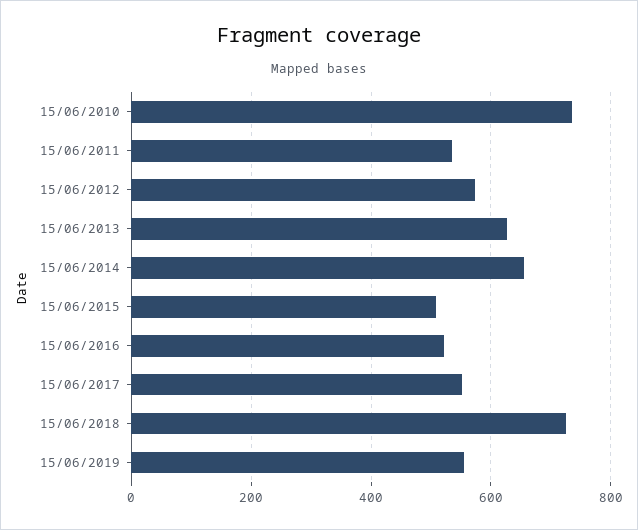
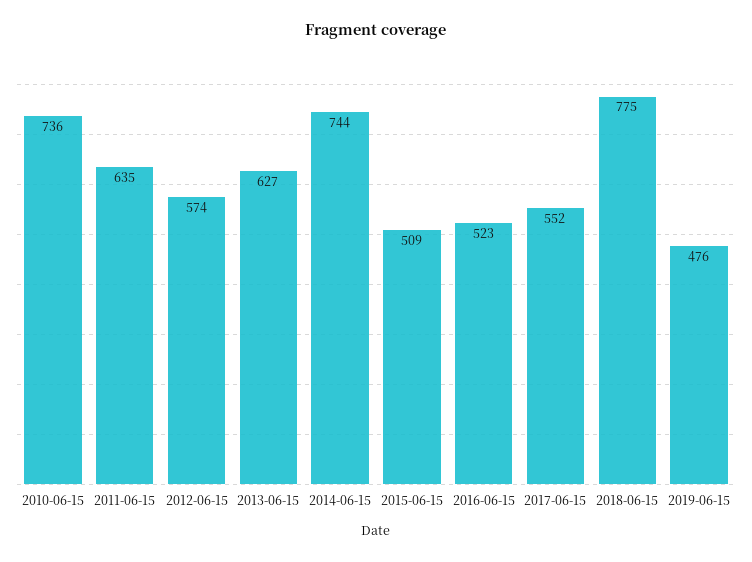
15/06/2011: 540 -> 635
15/06/2014: 660 -> 744
15/06/2018: 720 -> 775
15/06/2019: 560 -> 476

